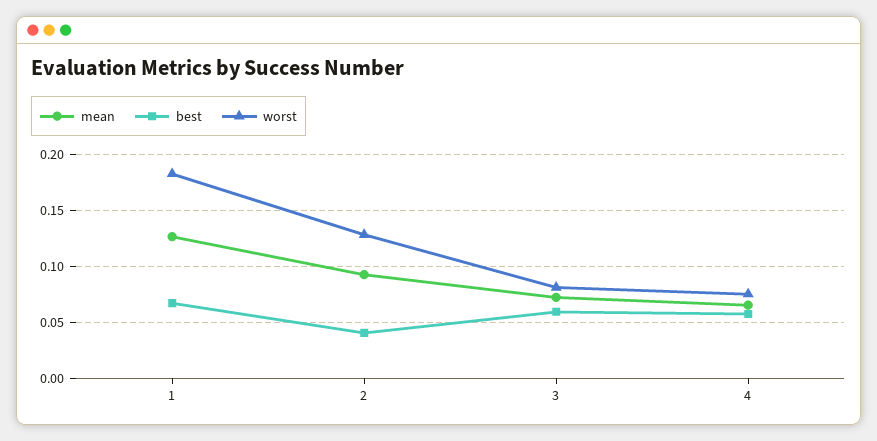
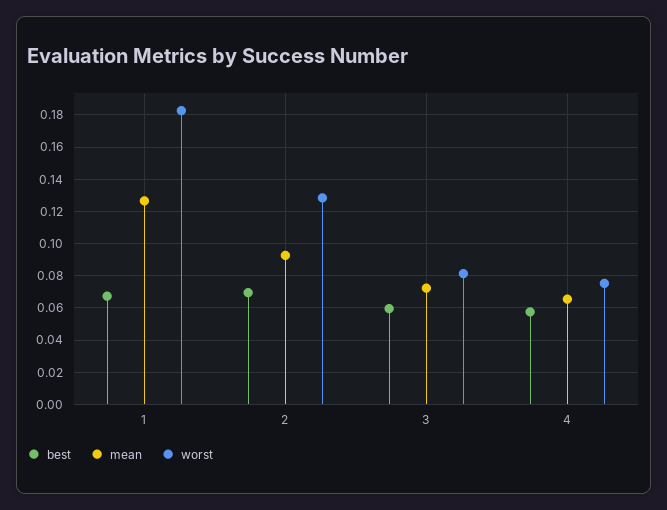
best, 2: 0.04 -> 0.07

